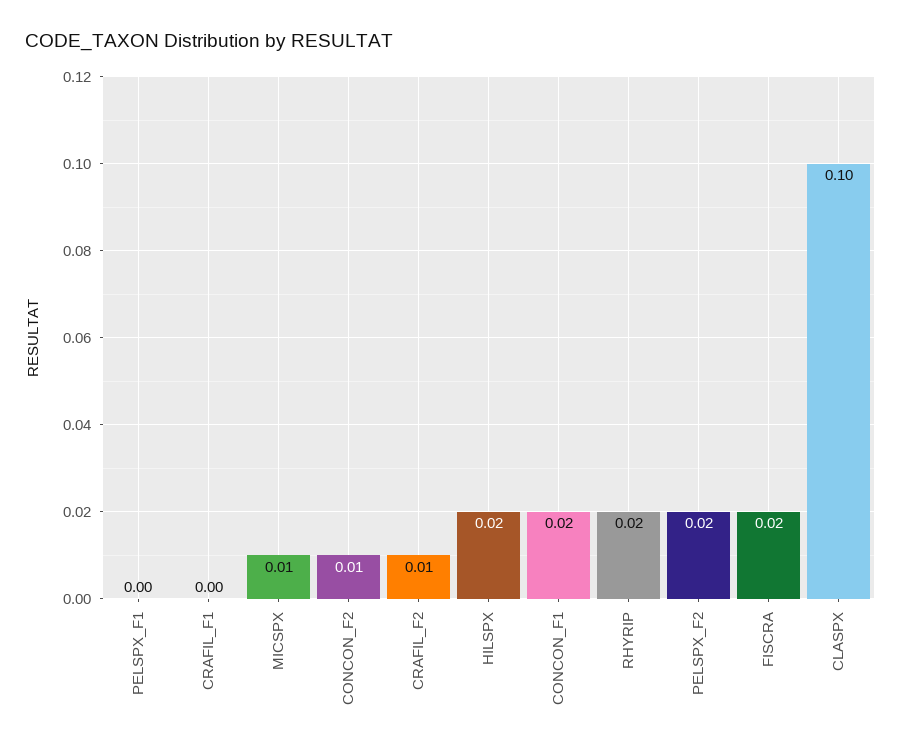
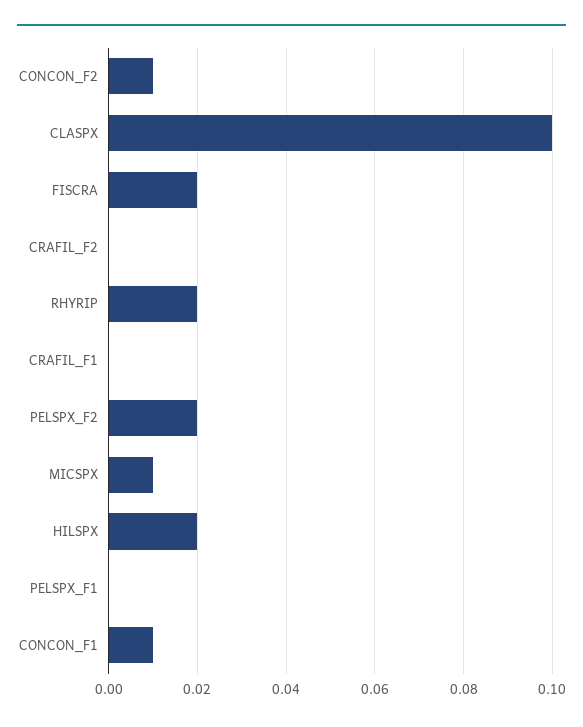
CRAFIL_F2: 0.01 -> 0
CONCON_F1: 0.02 -> 0.01

